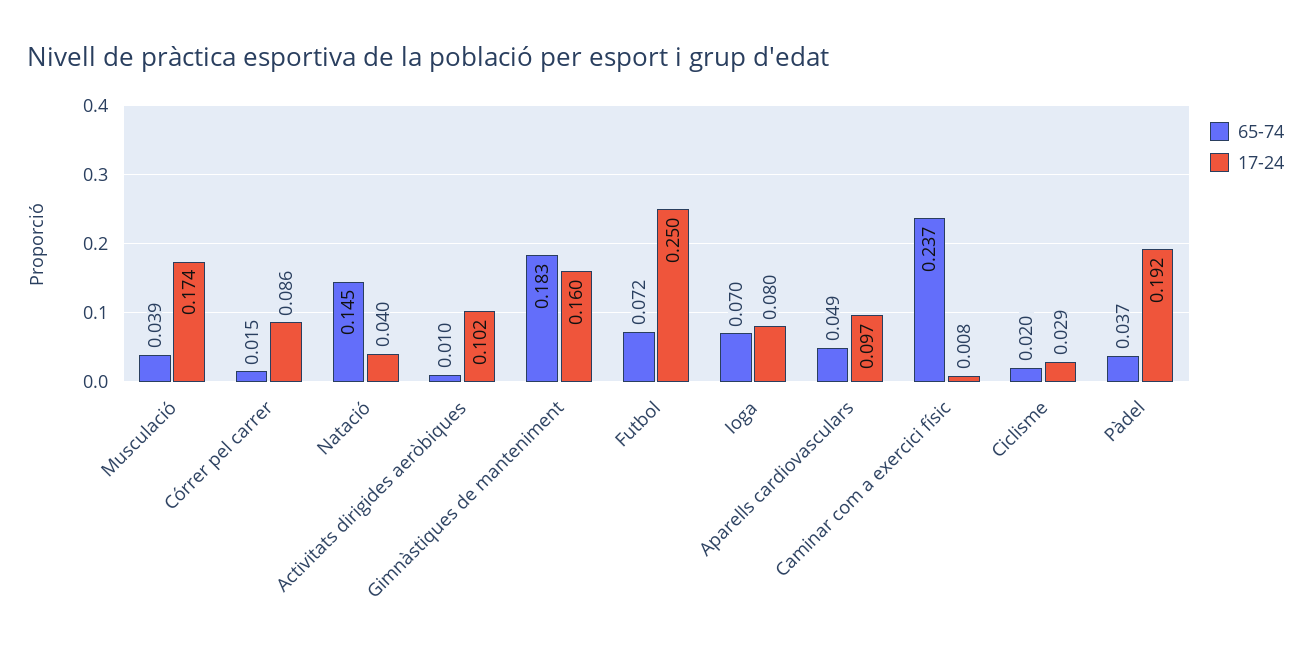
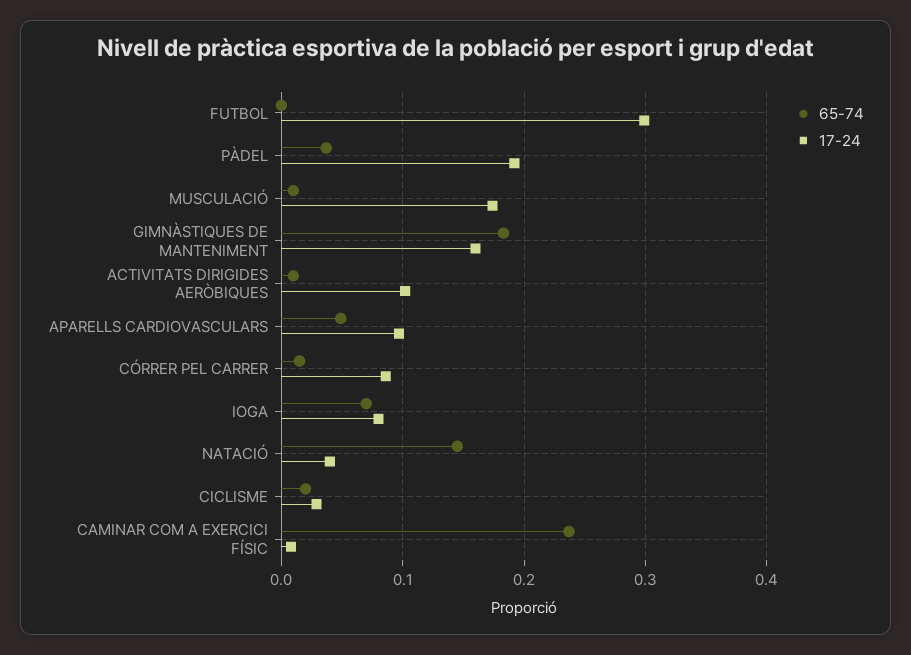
65-74, Musculació: 0.039 -> 0.01
65-74, Futbol: 0.072 -> 0
17-24, Futbol: 0.25 -> 0.3

